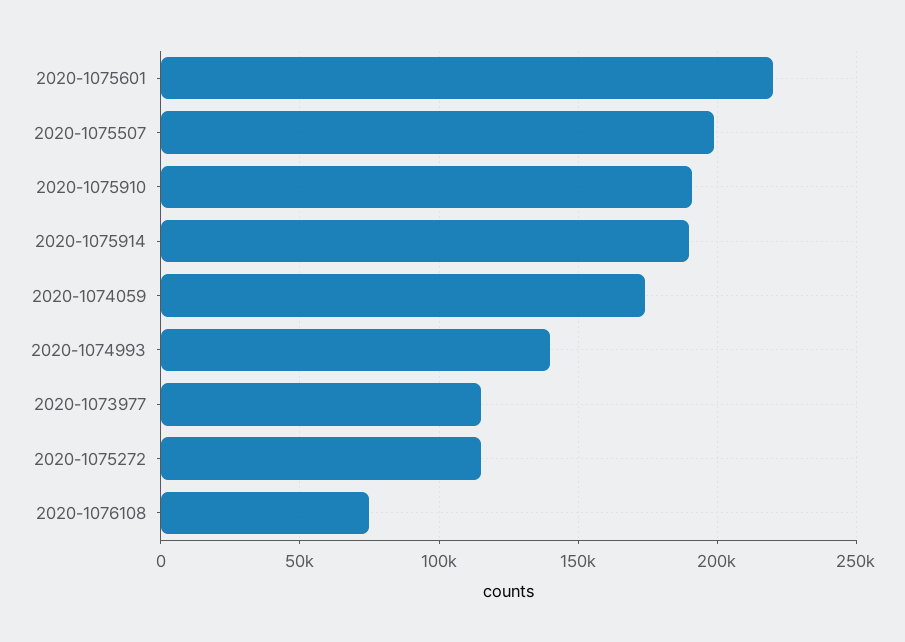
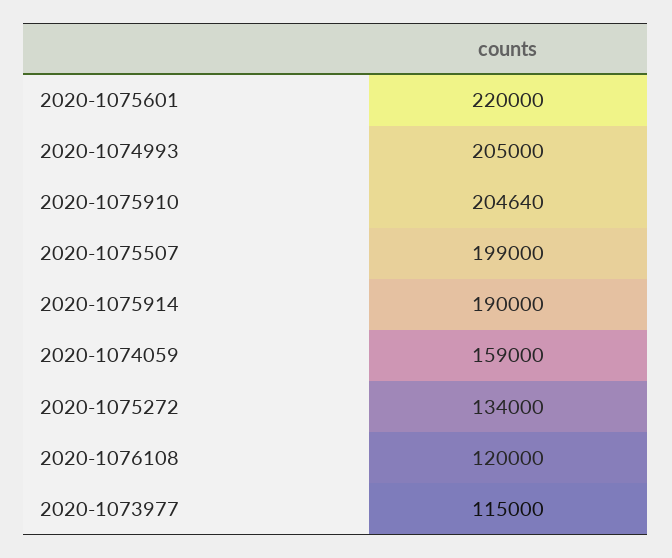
2020-1075910: 190000 -> 204640
2020-1074059: 175000 -> 159000
2020-1074993: 140000 -> 205000
2020-1075272: 115000 -> 134000
2020-1076108: 75000 -> 120000

